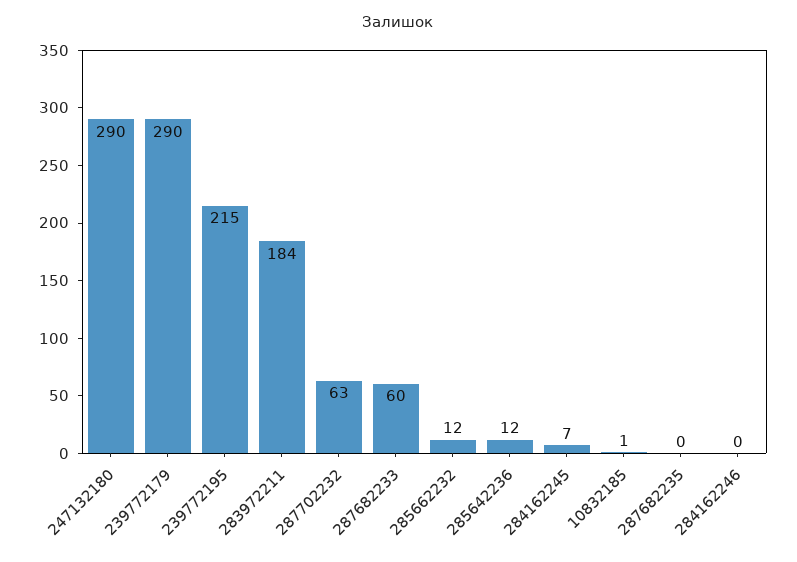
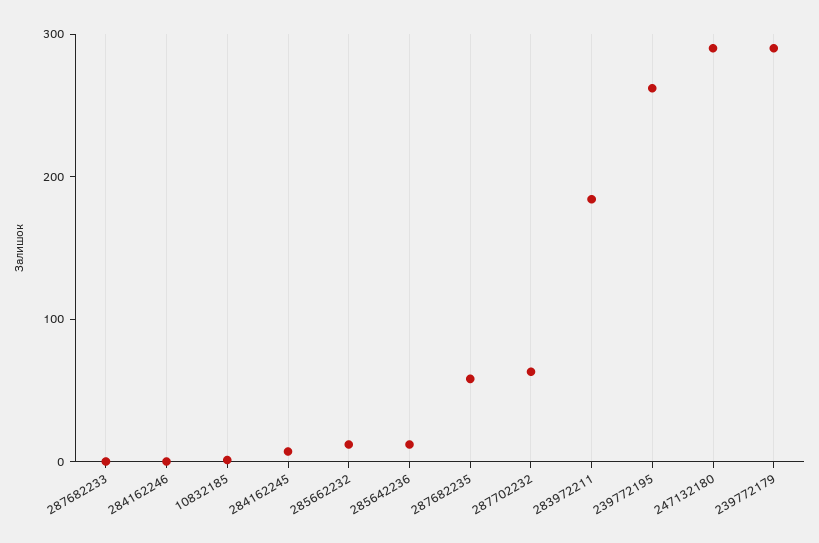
239772195: 215 -> 260
287682233: 60 -> 0
287682235: 0 -> 60

